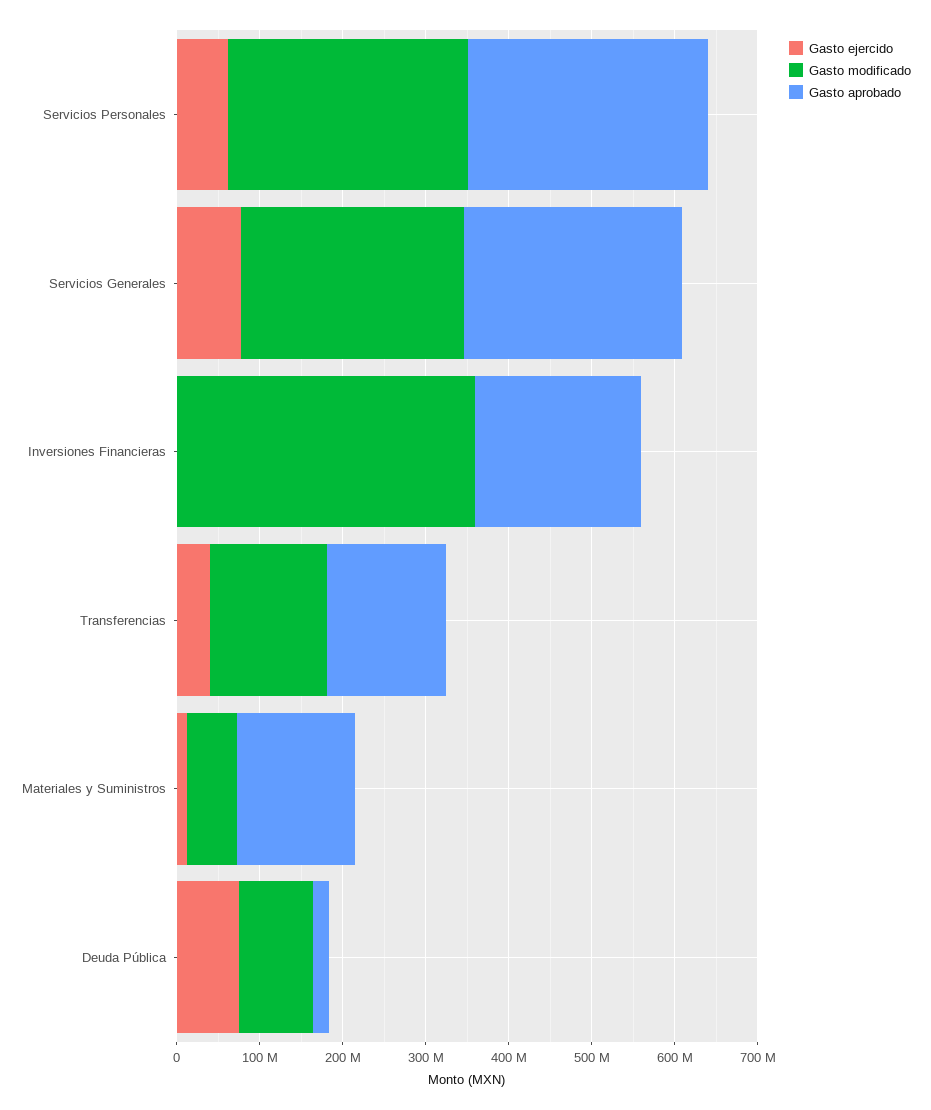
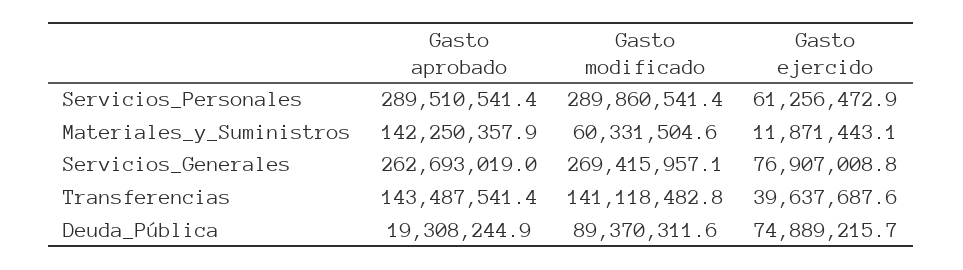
Gasto ejercido, Inversiones Financieras: 0 -> none
Gasto modificado, Inversiones Financieras: 360000000 -> none
Gasto aprobado, Inversiones Financieras: 200000000 -> none

